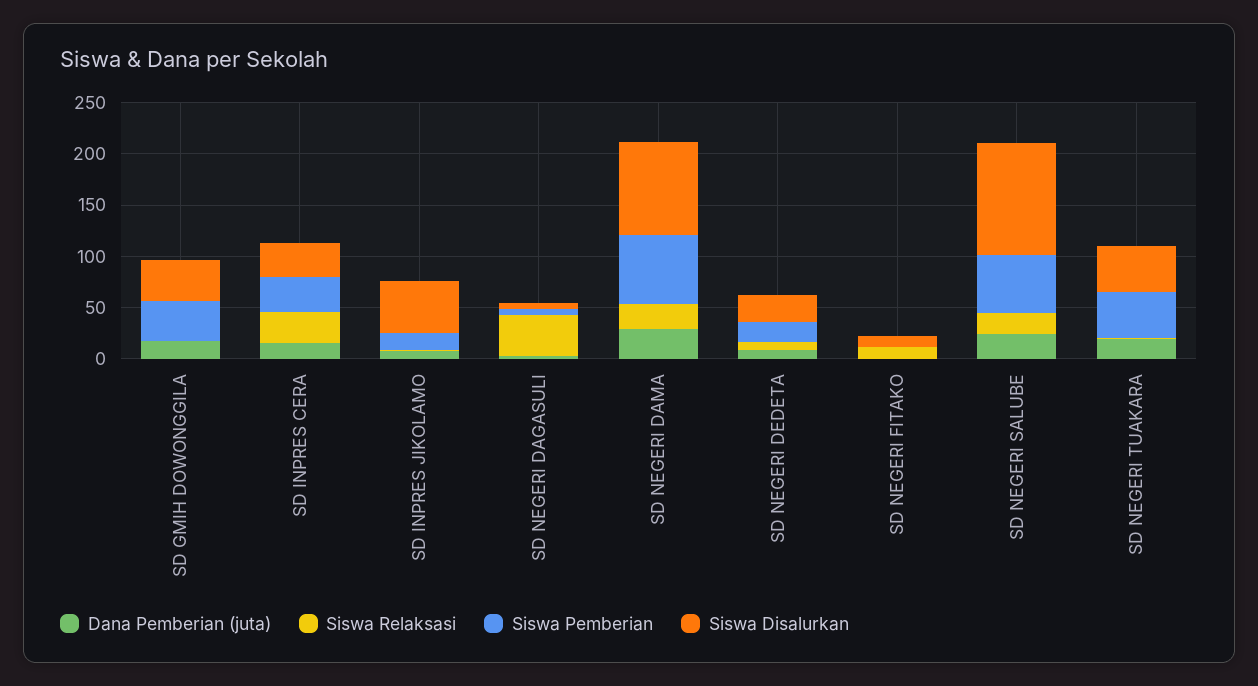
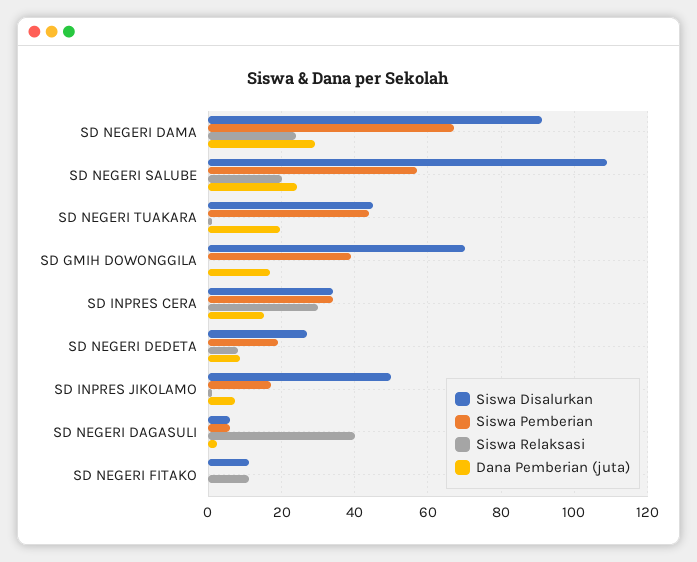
Siswa Disalurkan, SD GMIH DOWONGGILA: 40 -> 70

